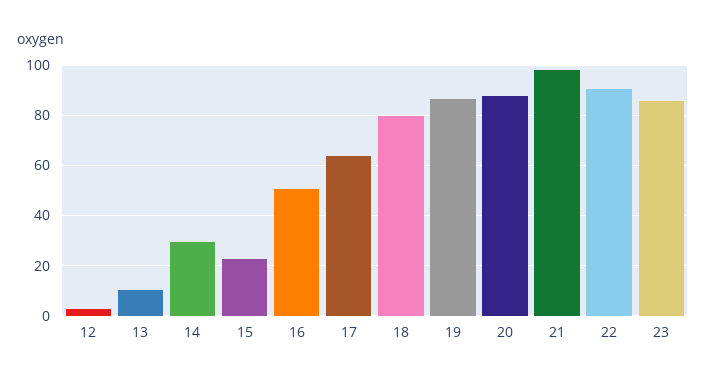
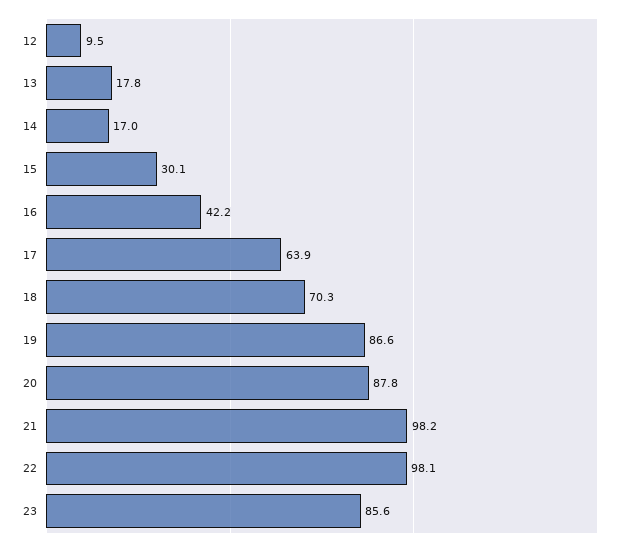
12: 2.5 -> 9.5
13: 10 -> 17.8
14: 30 -> 17
15: 22.5 -> 30.1
16: 50 -> 42.2
18: 80 -> 70.3
22: 90 -> 98.1

